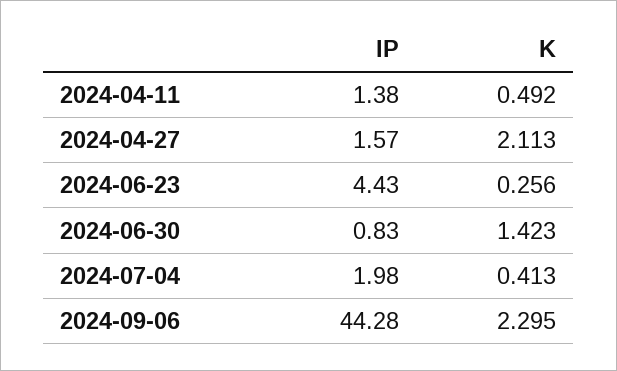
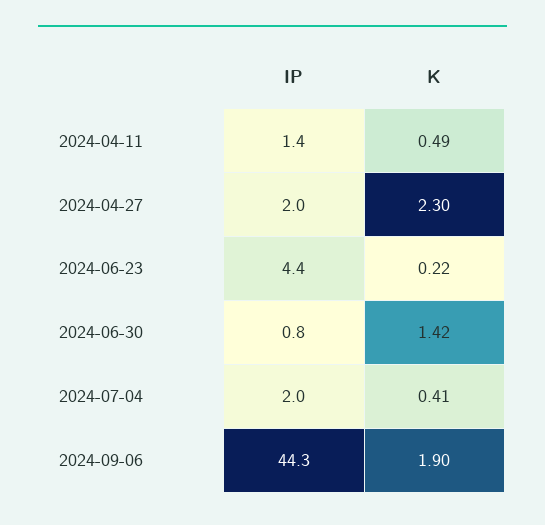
IP, 2024-04-27: 1.57 -> 2
K, 2024-04-27: 2.113 -> 2.3
K, 2024-06-23: 0.256 -> 0.22
K, 2024-09-06: 2.295 -> 1.9

